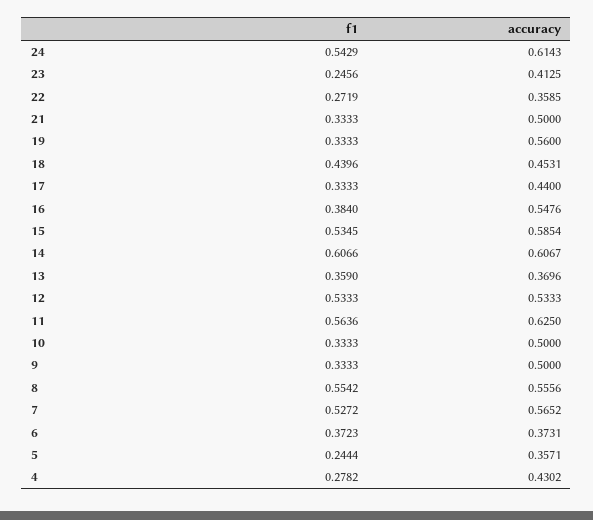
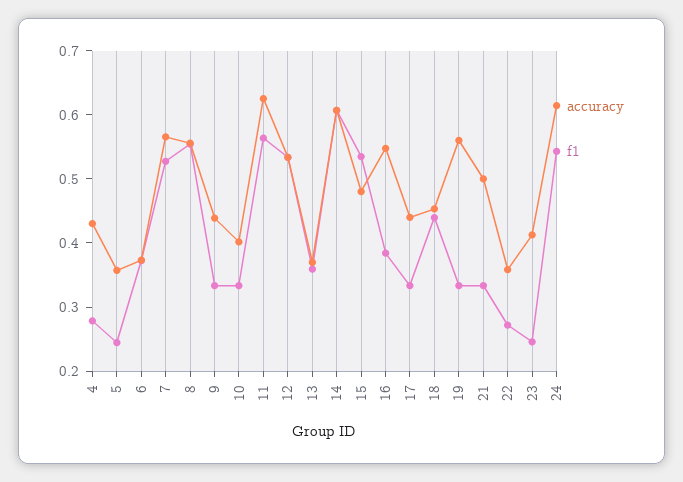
accuracy, 15: 0.5854 -> 0.48
accuracy, 10: 0.5 -> 0.4
accuracy, 9: 0.5 -> 0.44

